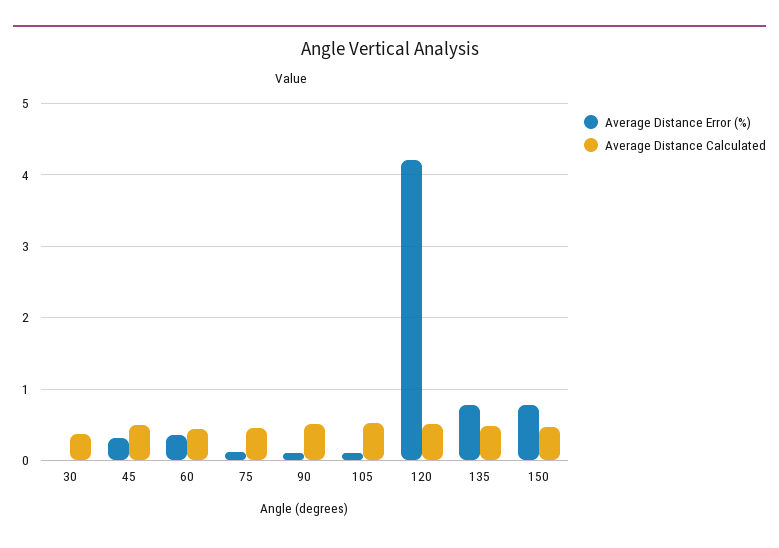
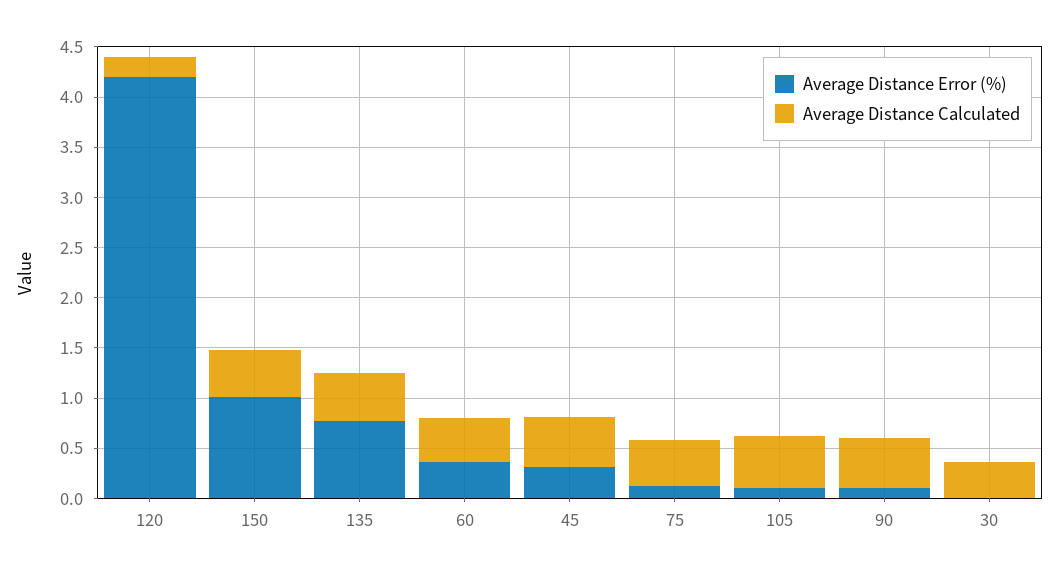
Average Distance Calculated, 120: 0.5 -> 0.2
Average Distance Error (%), 150: 0.8 -> 1

